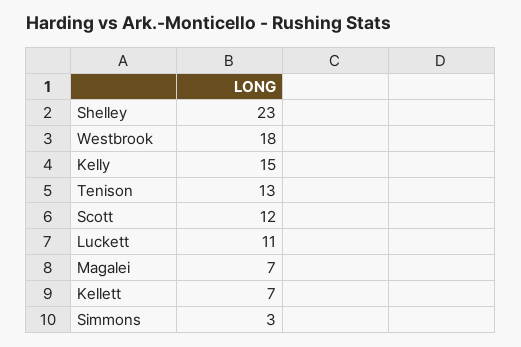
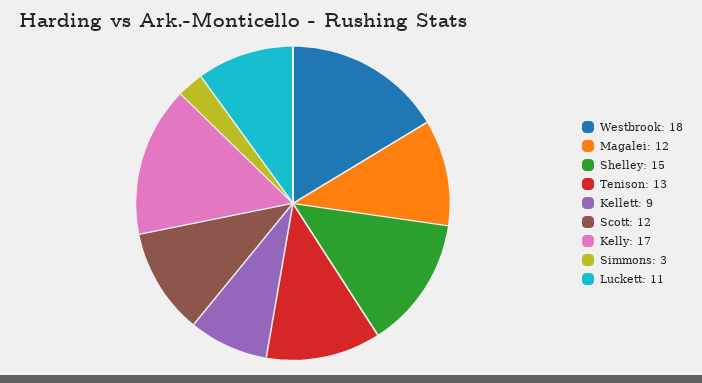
Shelley: 23 -> 15
Kelly: 15 -> 17
Magalei: 7 -> 12
Kellett: 7 -> 9

